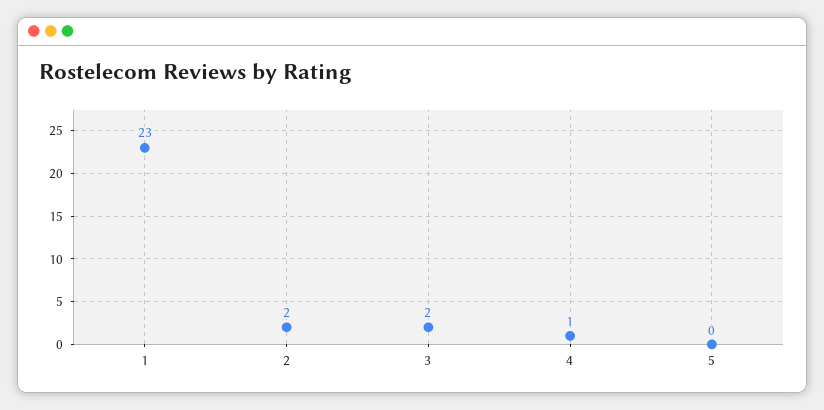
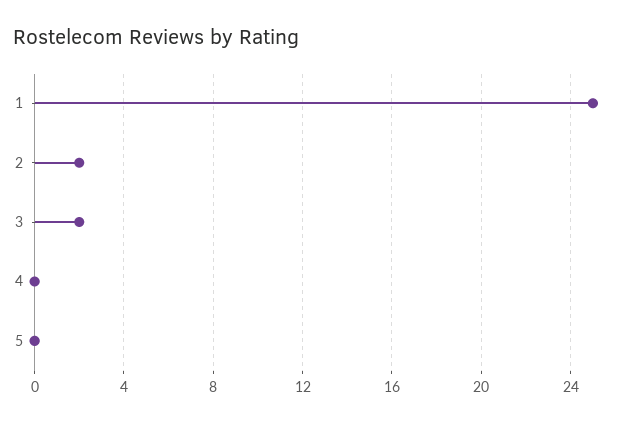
1: 23 -> 25
4: 1 -> 0

